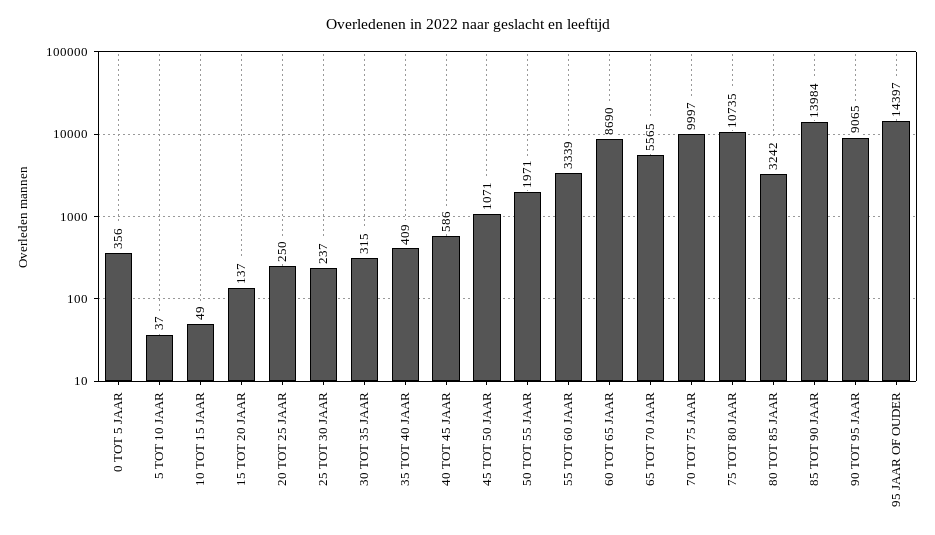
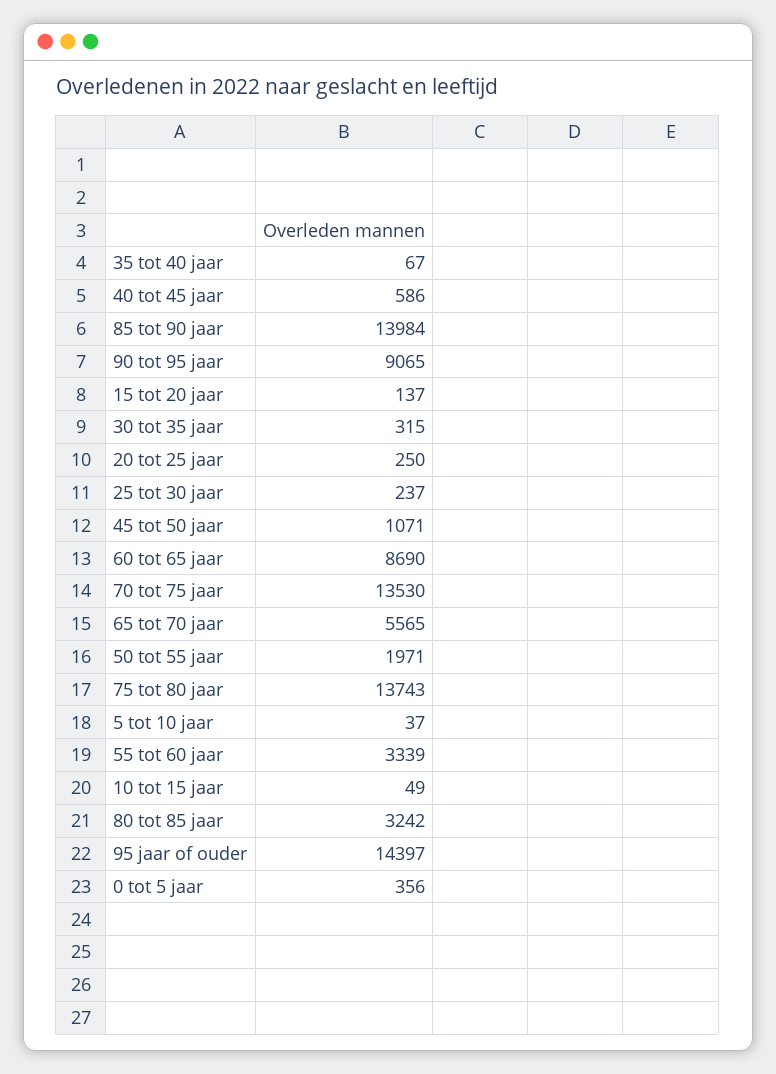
35 TOT 40 JAAR: 409 -> 67
70 TOT 75 JAAR: 9997 -> 13530
75 TOT 80 JAAR: 10735 -> 13743

